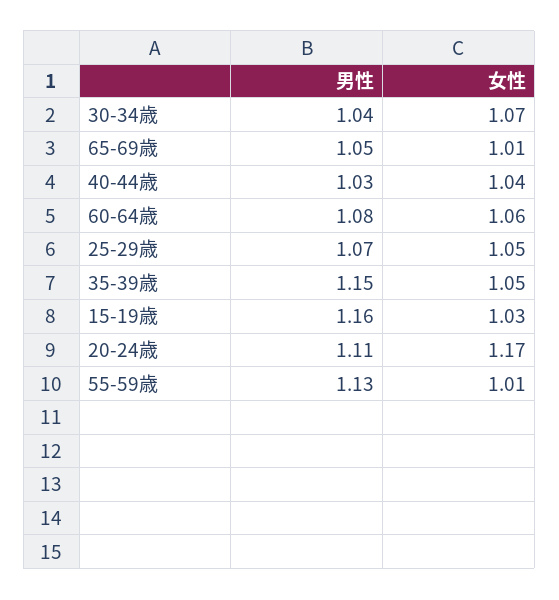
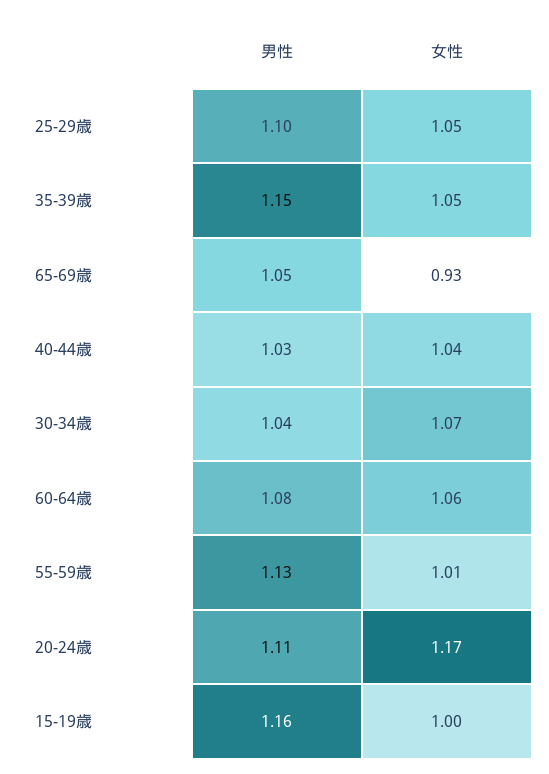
女性, 65-69歳: 1.01 -> 0.93
男性, 25-29歳: 1.07 -> 1.1
女性, 15-19歳: 1.03 -> 1

